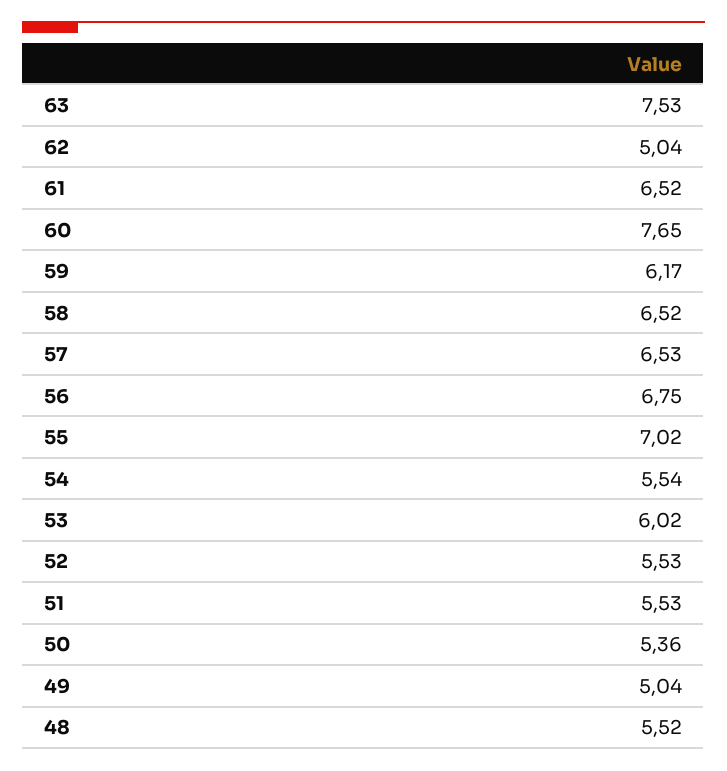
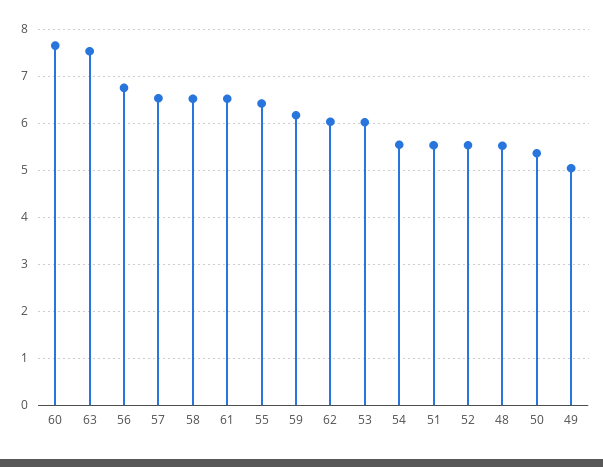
62: 5.04 -> 6
55: 7.02 -> 6.4

